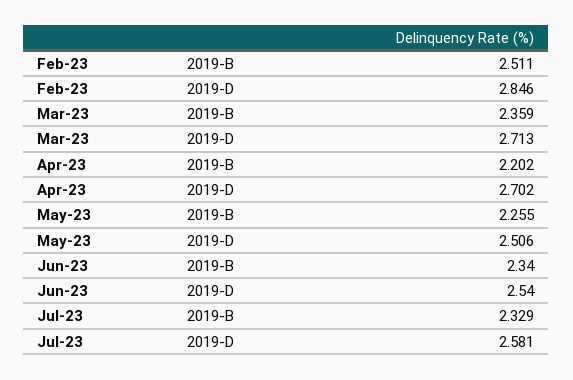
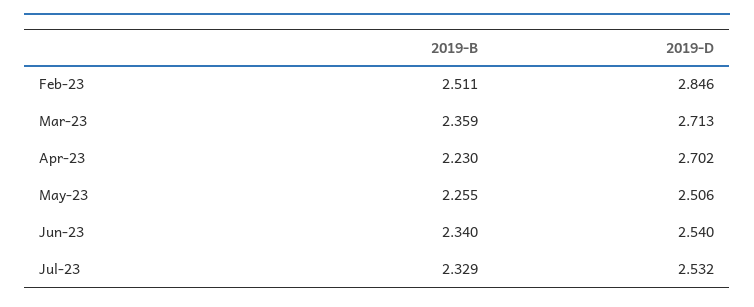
Apr-23, 2019-B: 2.202 -> 2.23
Jul-23, 2019-D: 2.581 -> 2.532

